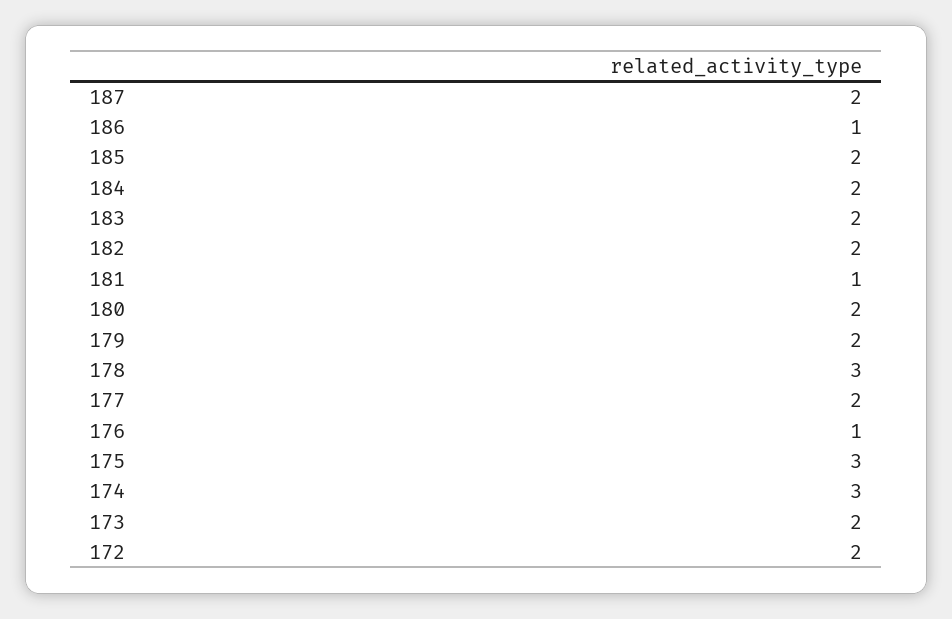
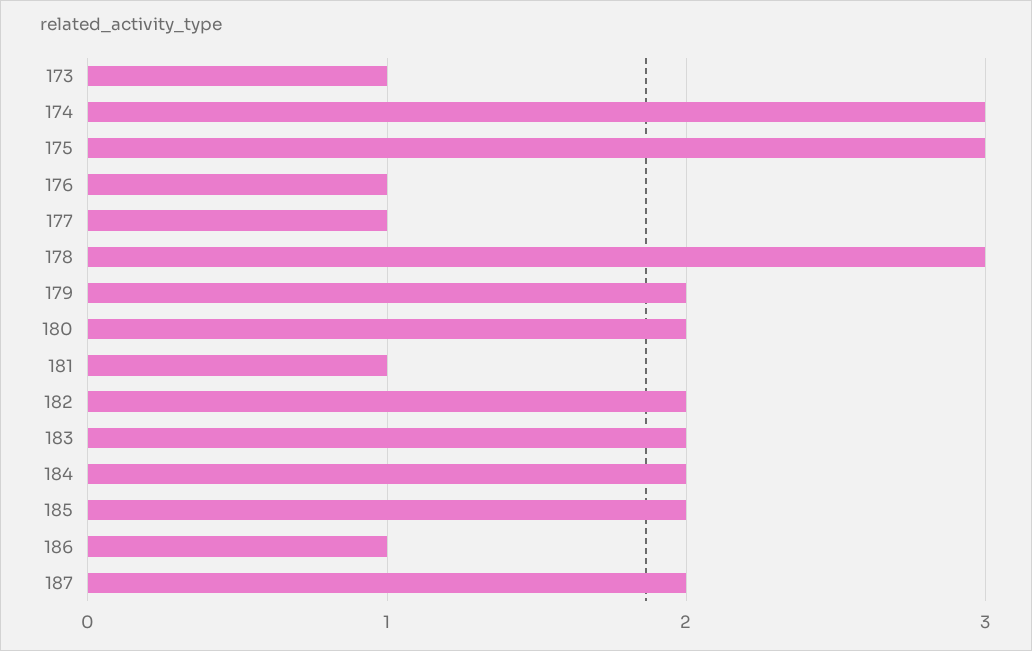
177: 2 -> 1
173: 2 -> 1
172: 2 -> none

